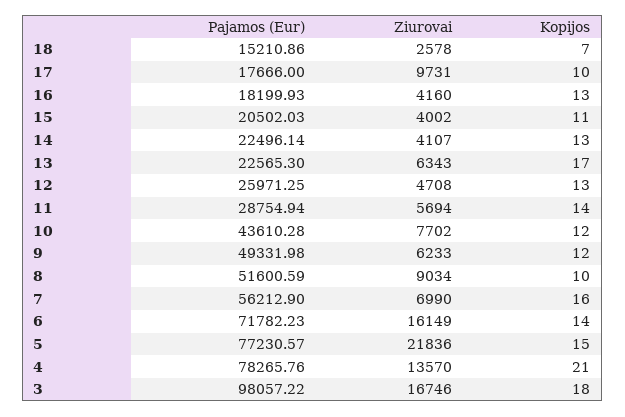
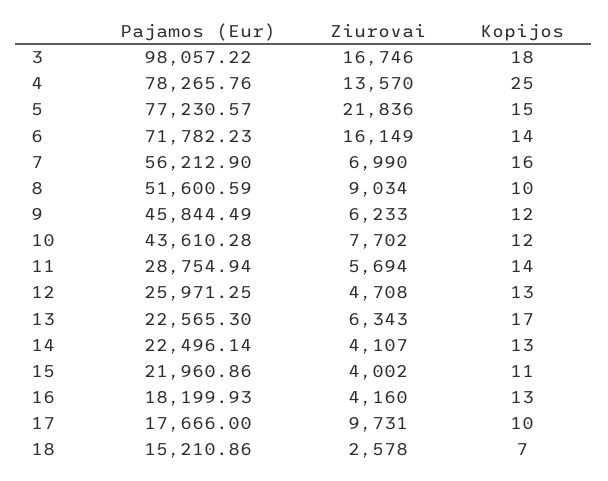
Pajamos (Eur), 15: 20502.03 -> 21960.86
Pajamos (Eur), 9: 49331.98 -> 45844.49
Kopijos, 4: 21 -> 25

